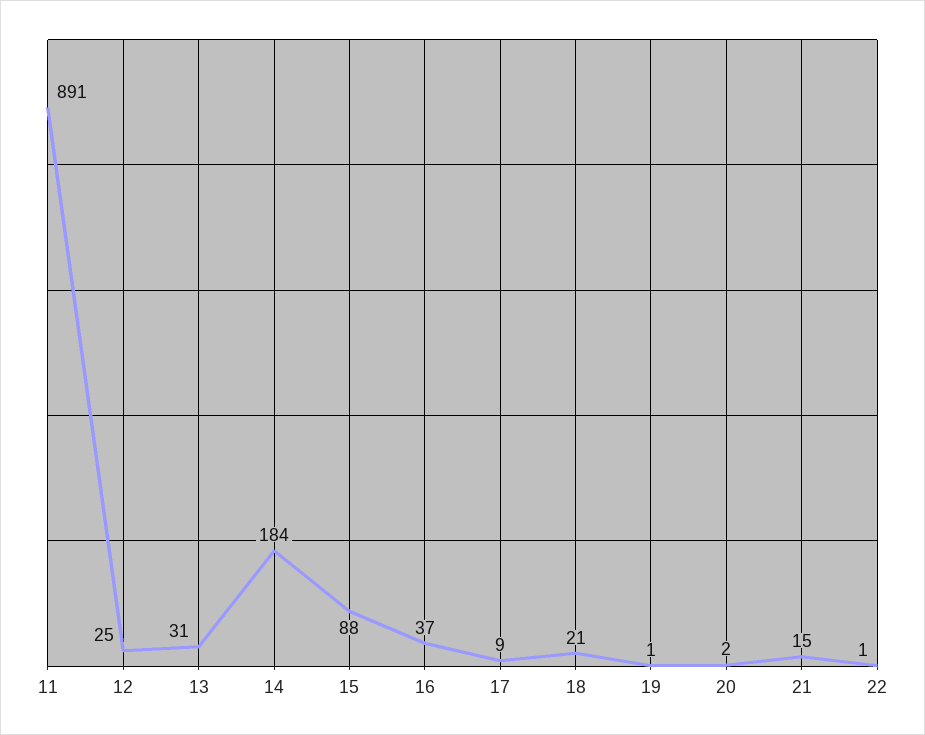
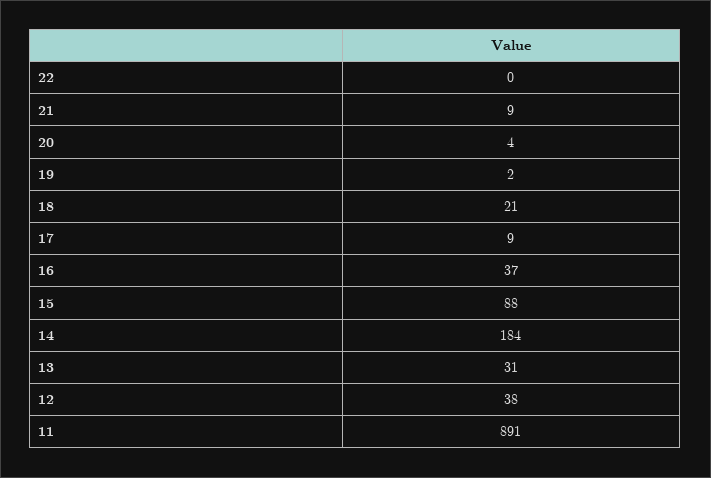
12: 25 -> 38
19: 1 -> 2
20: 2 -> 4
21: 15 -> 9
22: 1 -> 0

